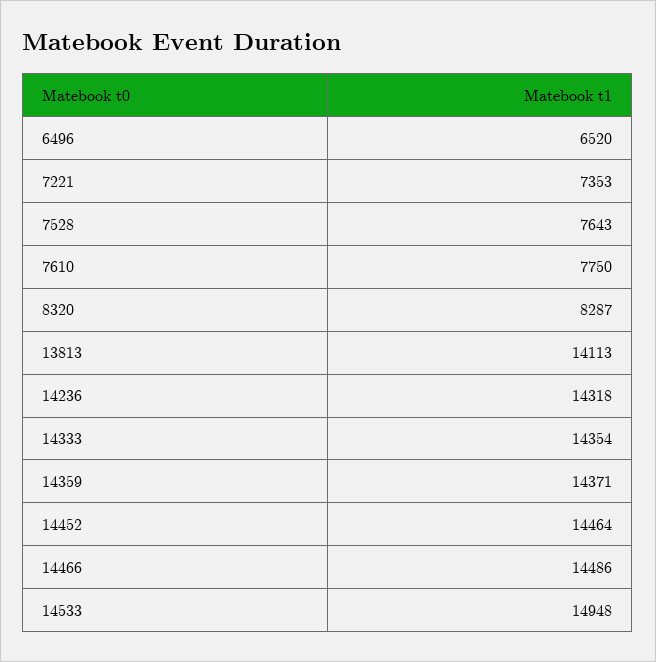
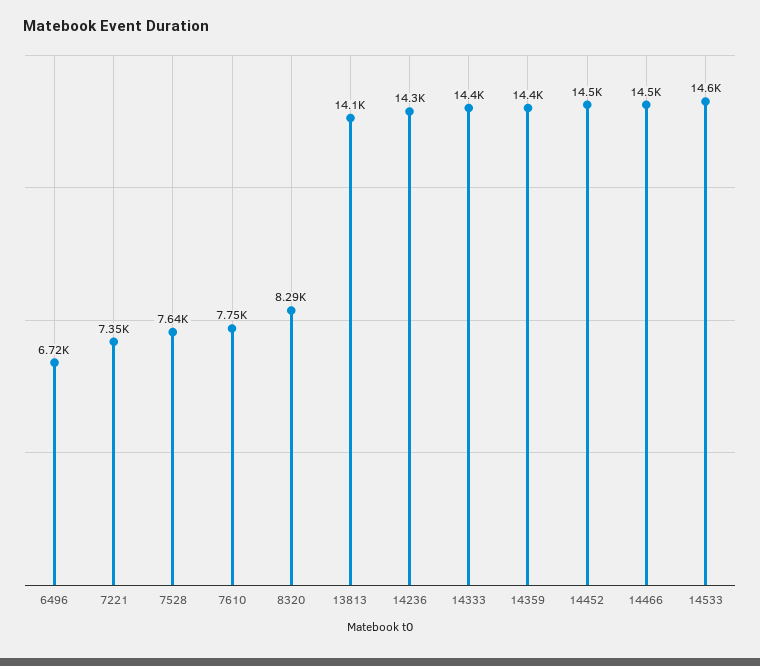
6496: 6520 -> 6720
14533: 14948 -> 14600

